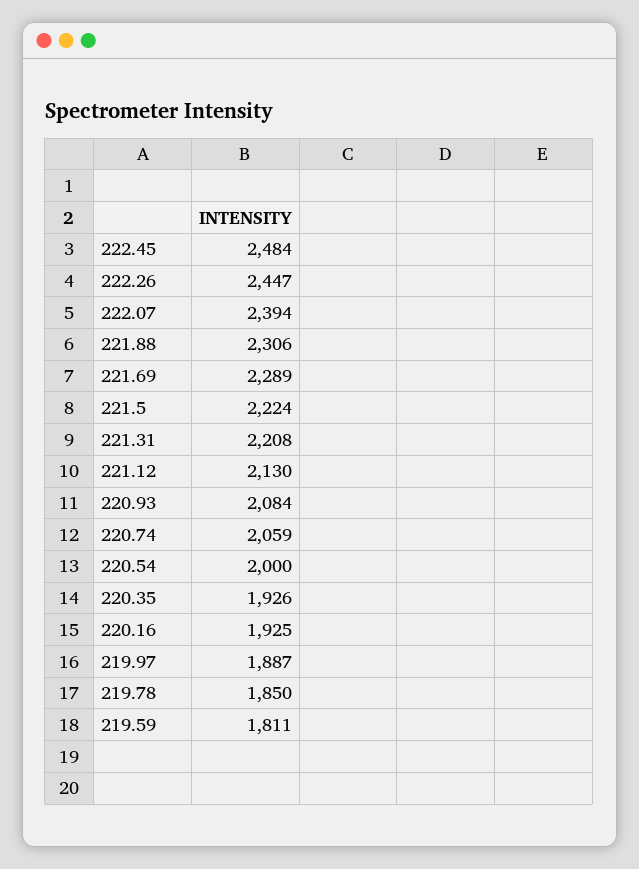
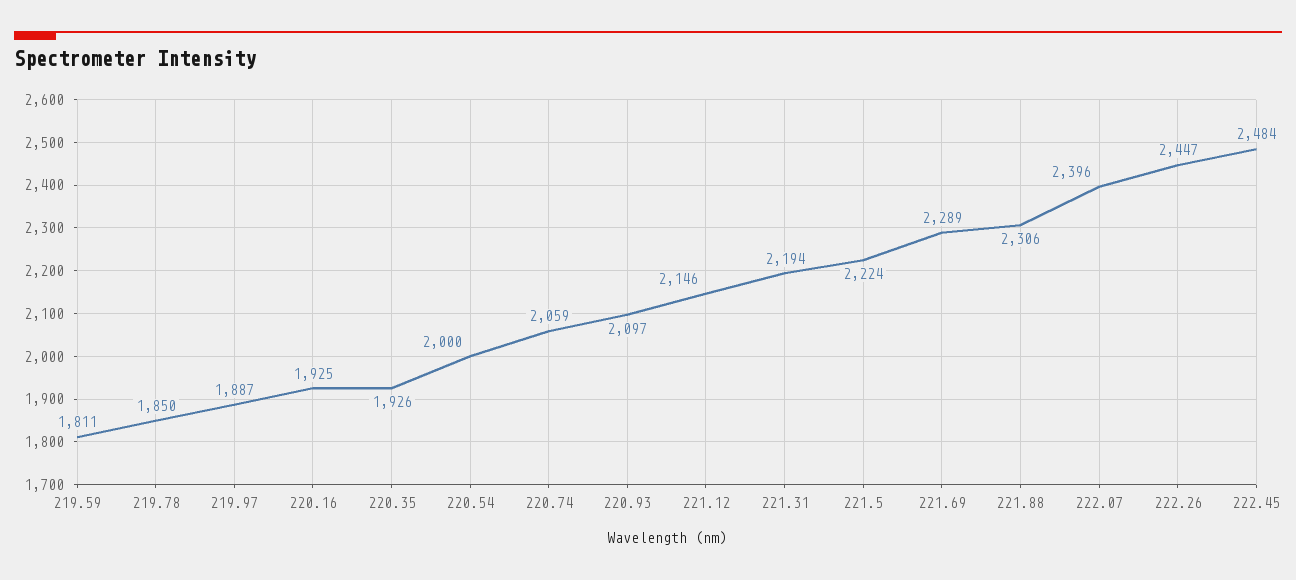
222.07: 2394 -> 2396
221.31: 2208 -> 2194
221.12: 2130 -> 2146
220.93: 2084 -> 2097

